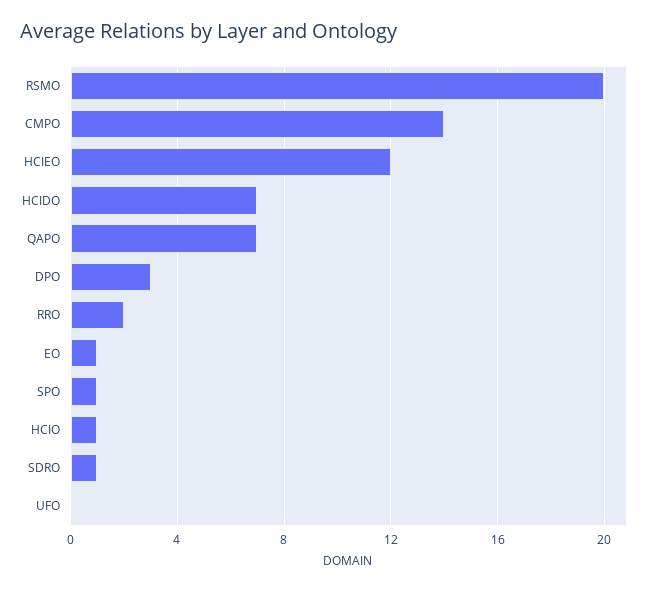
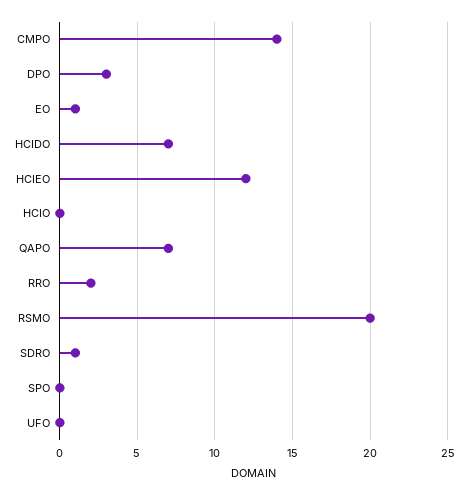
SPO: 1 -> 0
HCIO: 1 -> 0

